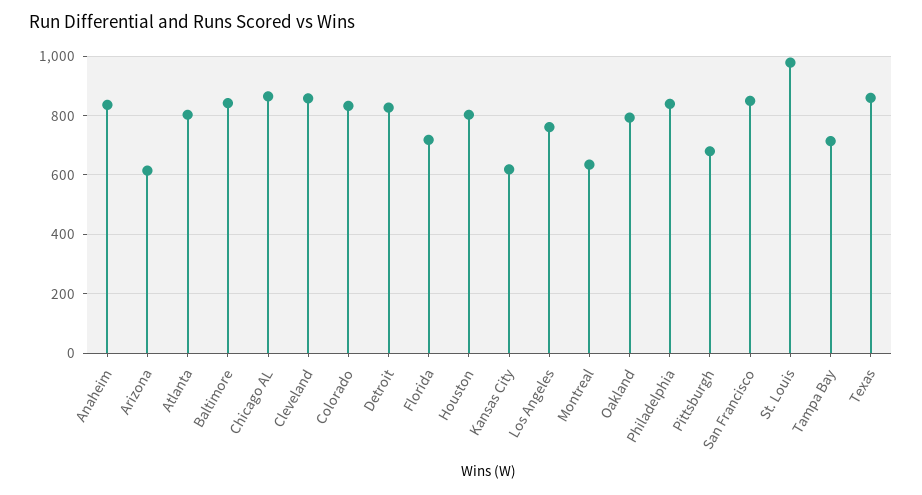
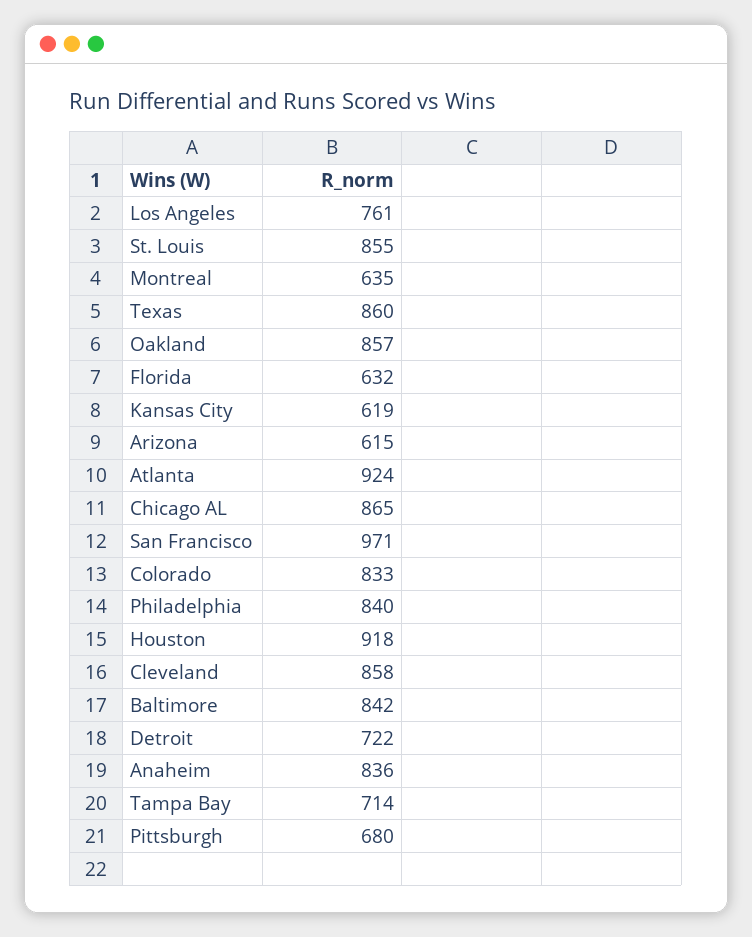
Atlanta: 800 -> 924
Detroit: 825 -> 722
Florida: 725 -> 632
Houston: 800 -> 918
Oakland: 800 -> 857
San Francisco: 850 -> 971
St. Louis: 975 -> 855

